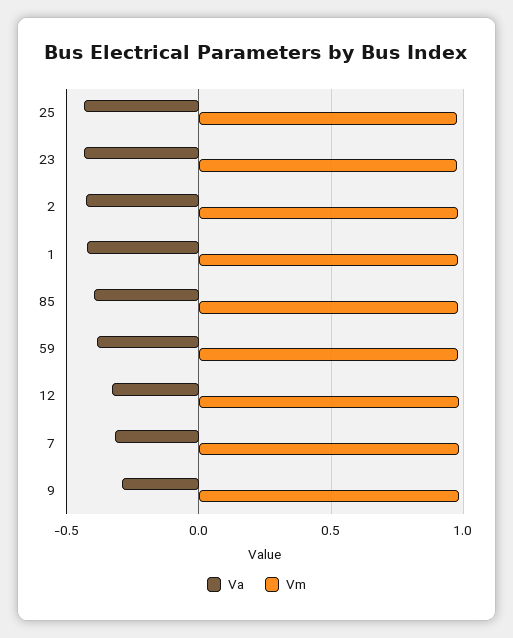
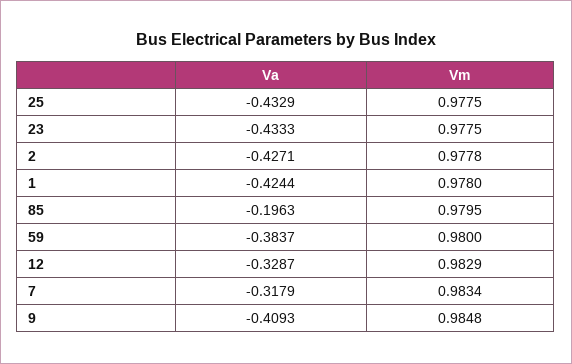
Va, 85: -0.4 -> -0.1963
Va, 9: -0.3 -> -0.4093

